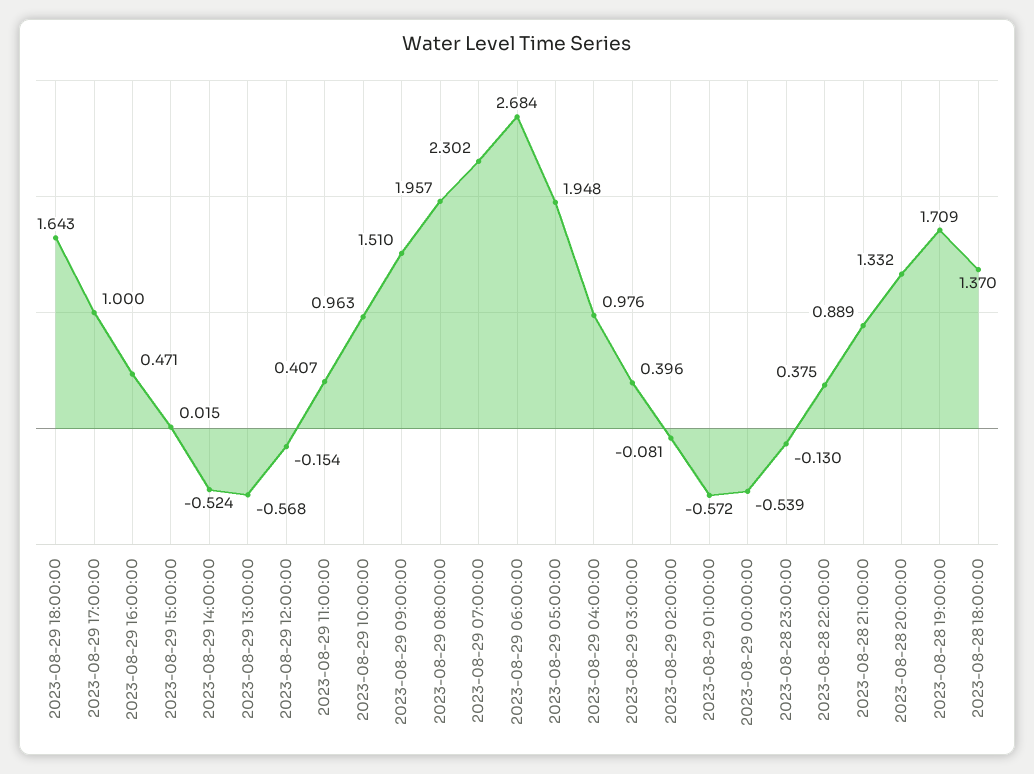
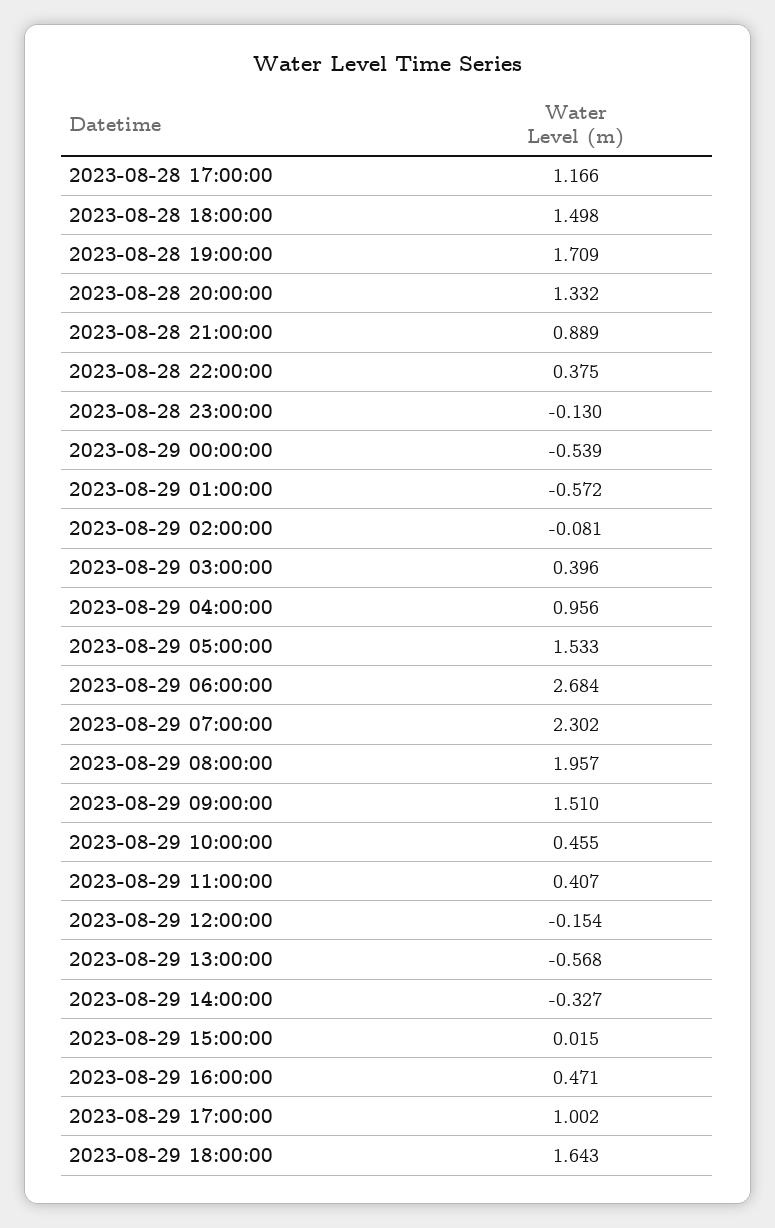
2023-08-29 17:00:00: 1 -> 1.002
2023-08-29 14:00:00: -0.524 -> -0.327
2023-08-29 10:00:00: 0.963 -> 0.455
2023-08-29 05:00:00: 1.948 -> 1.533
2023-08-29 04:00:00: 0.976 -> 0.956
2023-08-28 18:00:00: 1.37 -> 1.498
2023-08-28 17:00:00: none -> 1.166

